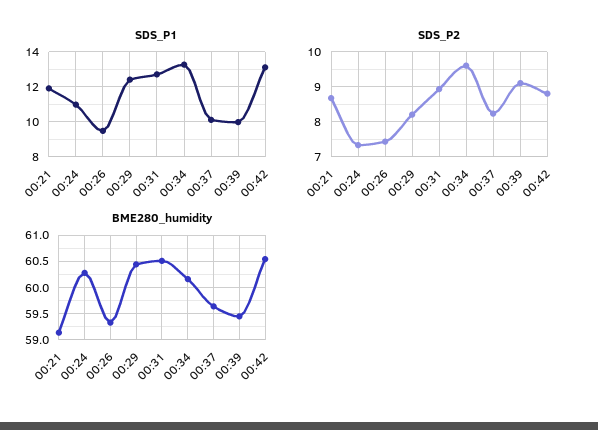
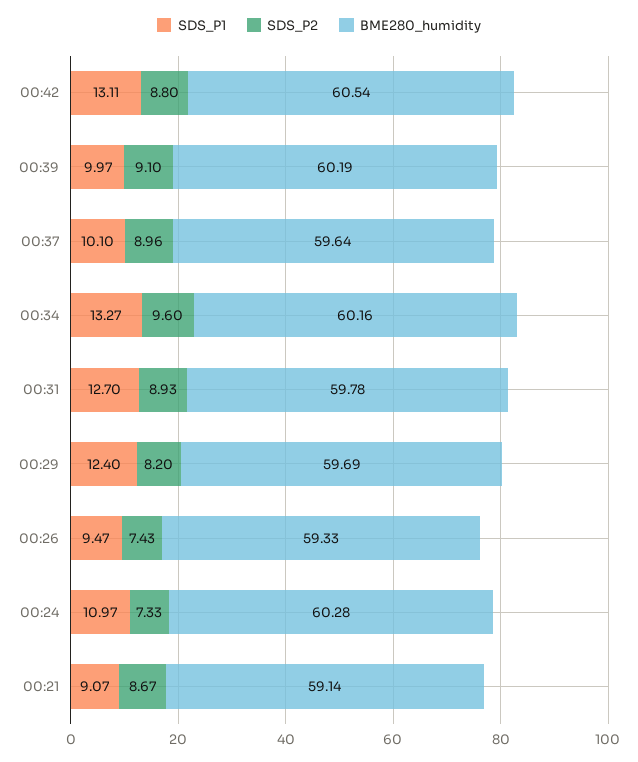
SDS_P1, 00:21: 12 -> 9.07
SDS_P2, 00:37: 8.2 -> 8.96
BME280_humidity, 00:29: 60.5 -> 59.69
BME280_humidity, 00:31: 60.5 -> 59.78
BME280_humidity, 00:39: 59.5 -> 60.19

